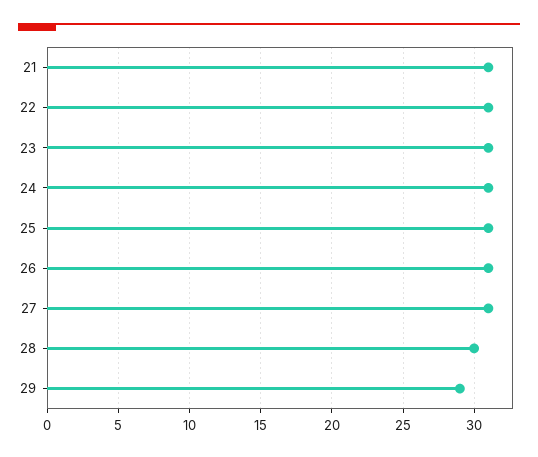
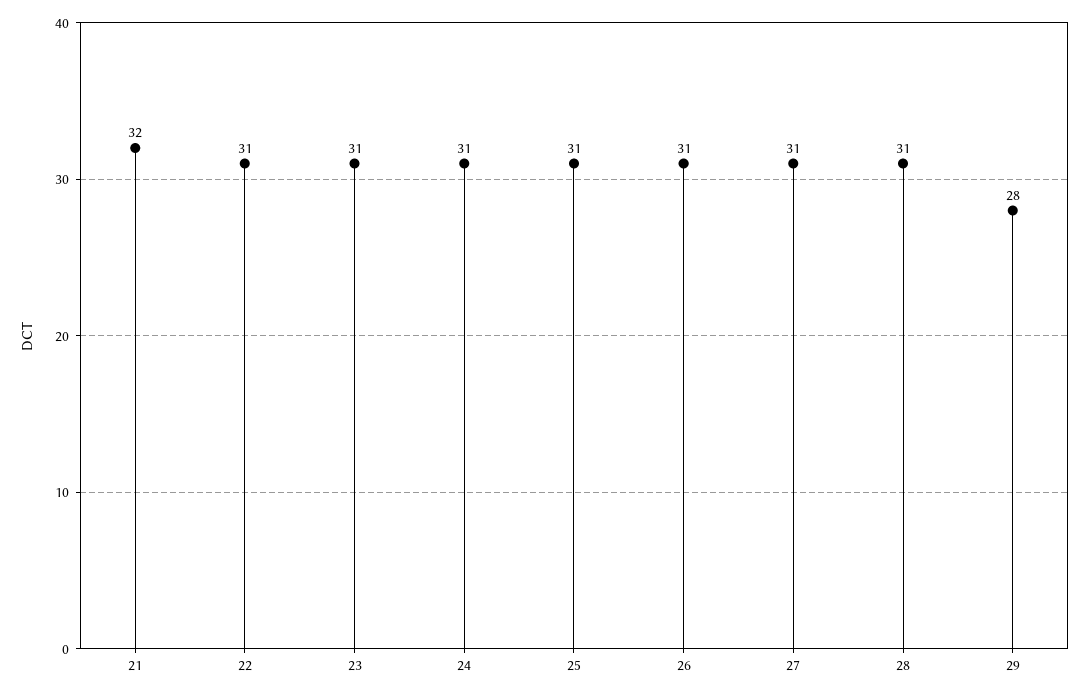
21: 31 -> 32
28: 30 -> 31
29: 29 -> 28

